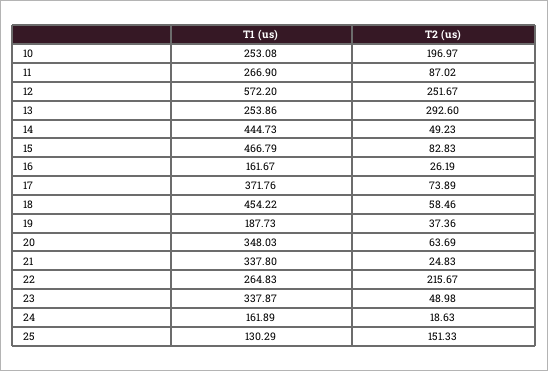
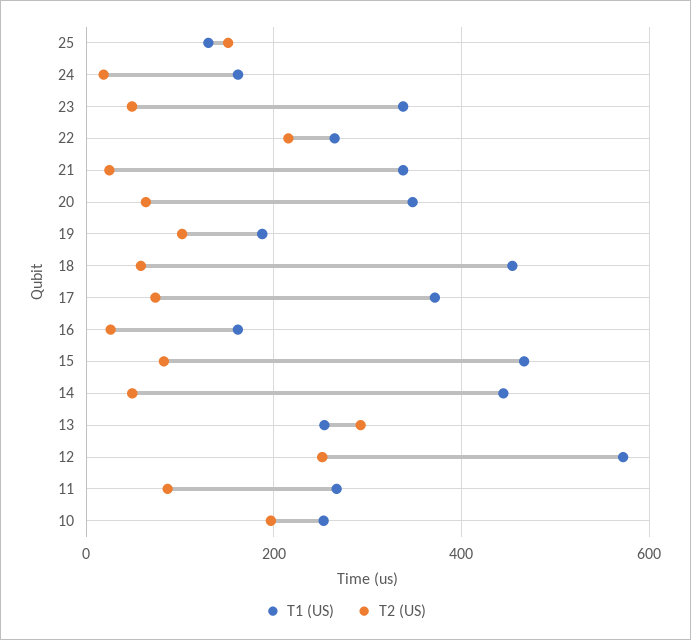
T2 (us), 19: 37.36 -> 100

